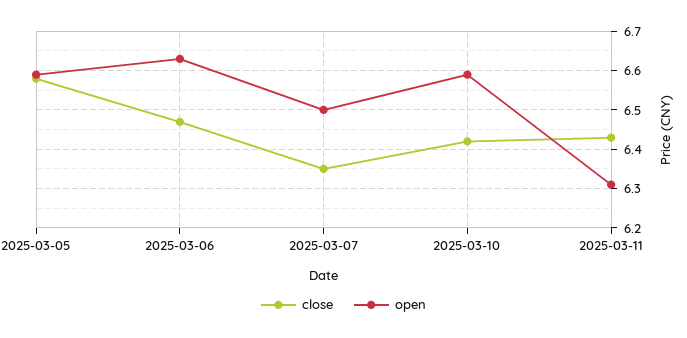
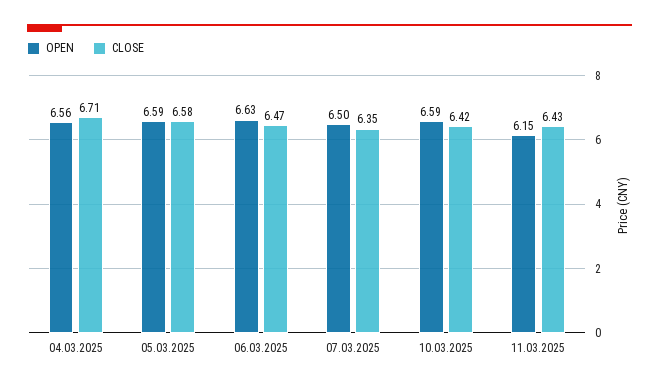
open, 2025-03-11: 6.3 -> 6.15
open, 04.03.2025: none -> 6.56
close, 04.03.2025: none -> 6.71

